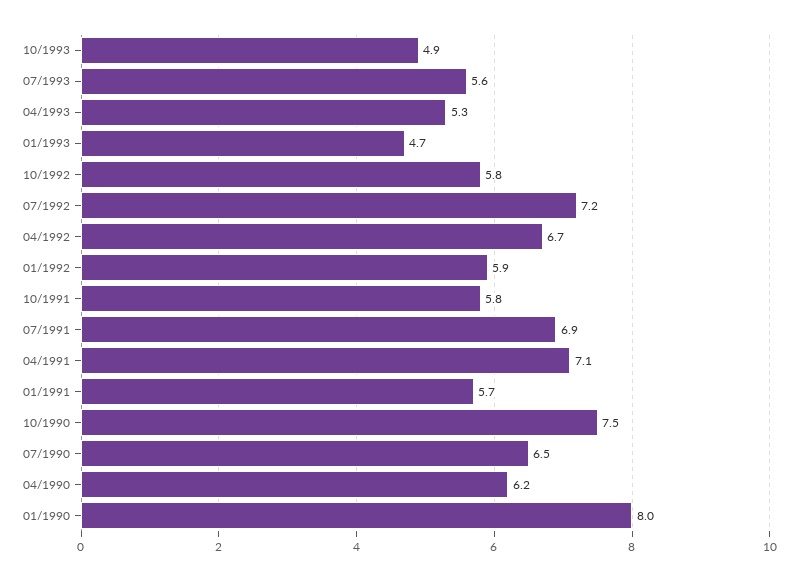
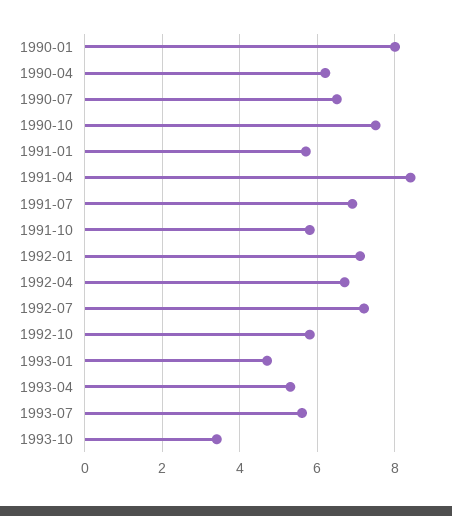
10/1993: 4.9 -> 3.5
01/1992: 5.9 -> 7
04/1991: 7.1 -> 8.5

